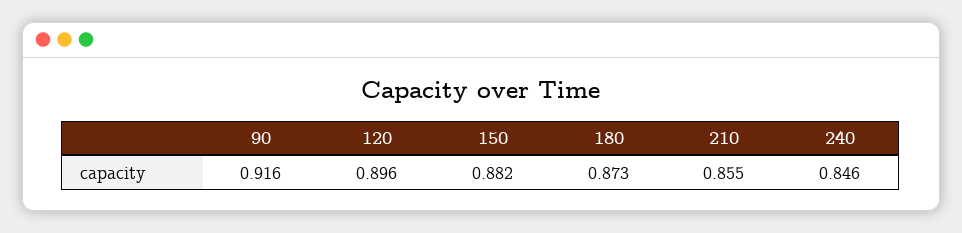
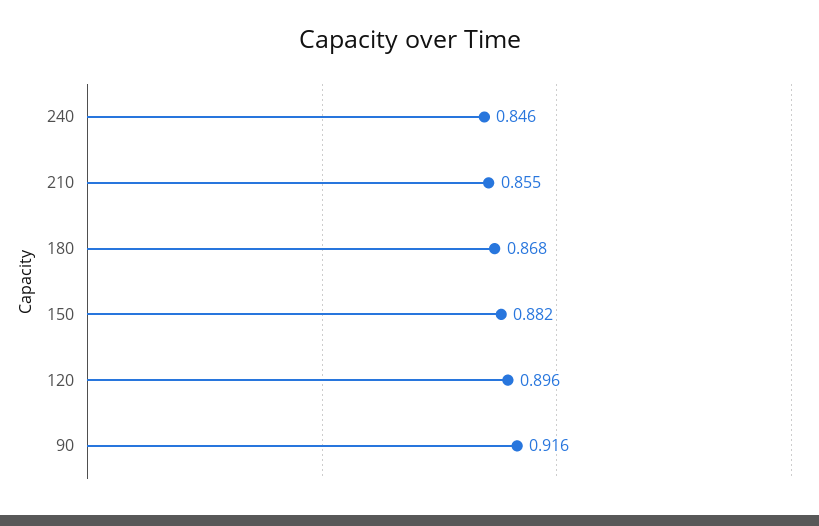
180: 0.873 -> 0.868

